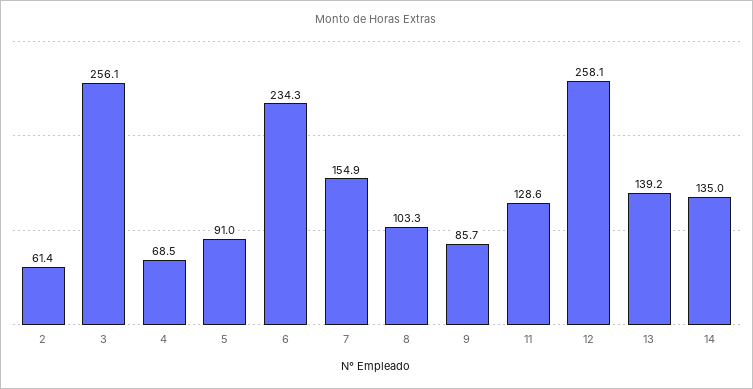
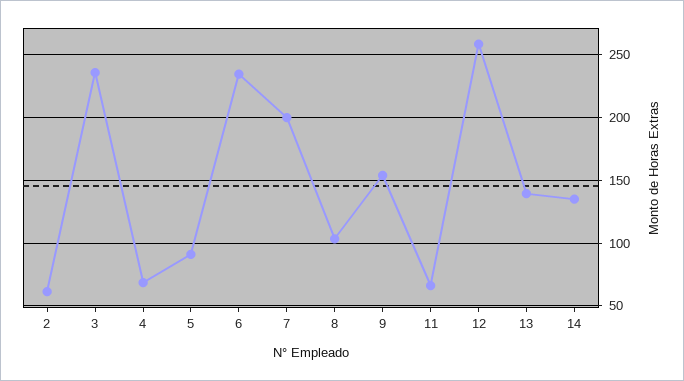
3: 256.1 -> 235
7: 154.9 -> 200
9: 85.7 -> 155
11: 128.6 -> 65

